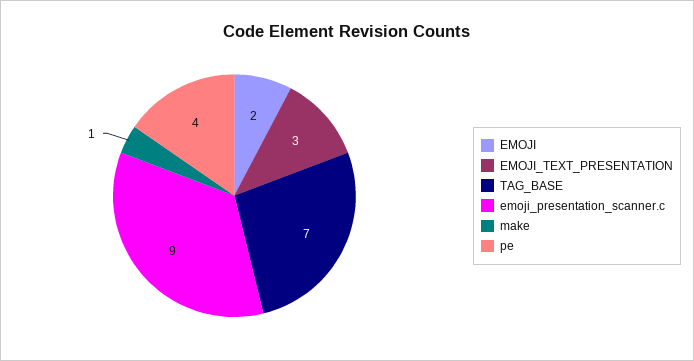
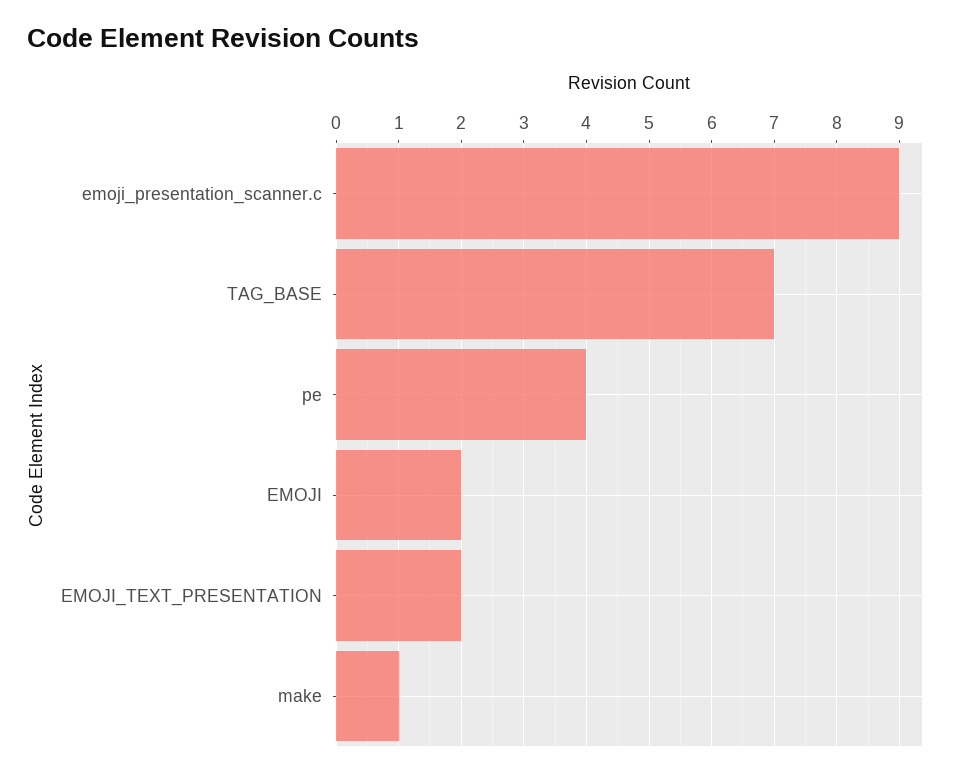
EMOJI_TEXT_PRESENTATION: 3 -> 2

